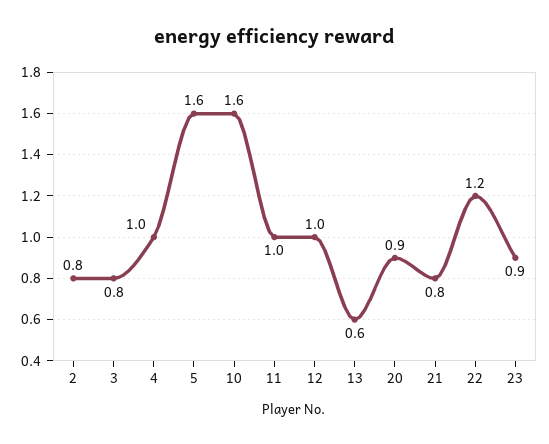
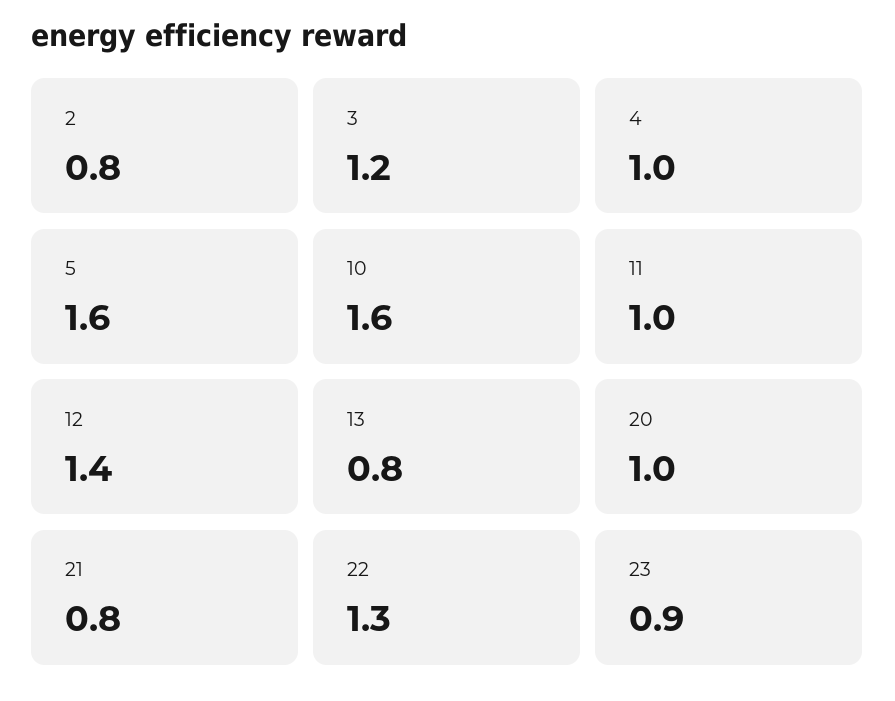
3: 0.8 -> 1.2
12: 1 -> 1.4
13: 0.6 -> 0.8
20: 0.9 -> 1
22: 1.2 -> 1.3

